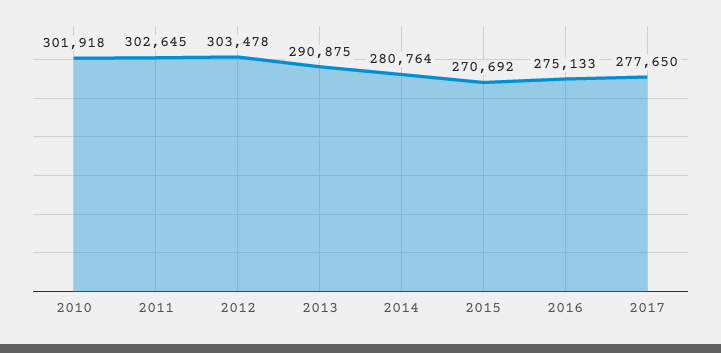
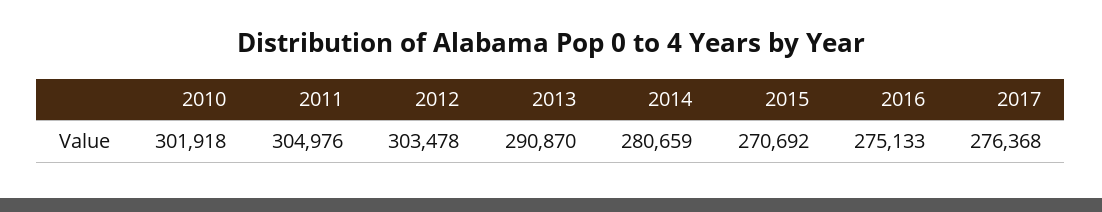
2011: 302645 -> 304976
2013: 290875 -> 290870
2014: 280764 -> 280659
2017: 277650 -> 276368

